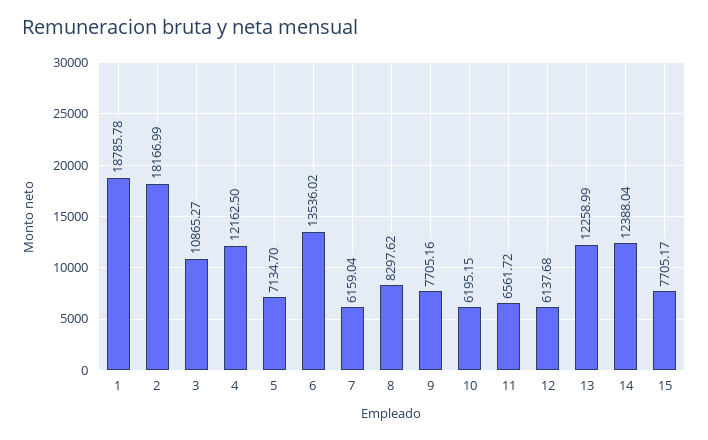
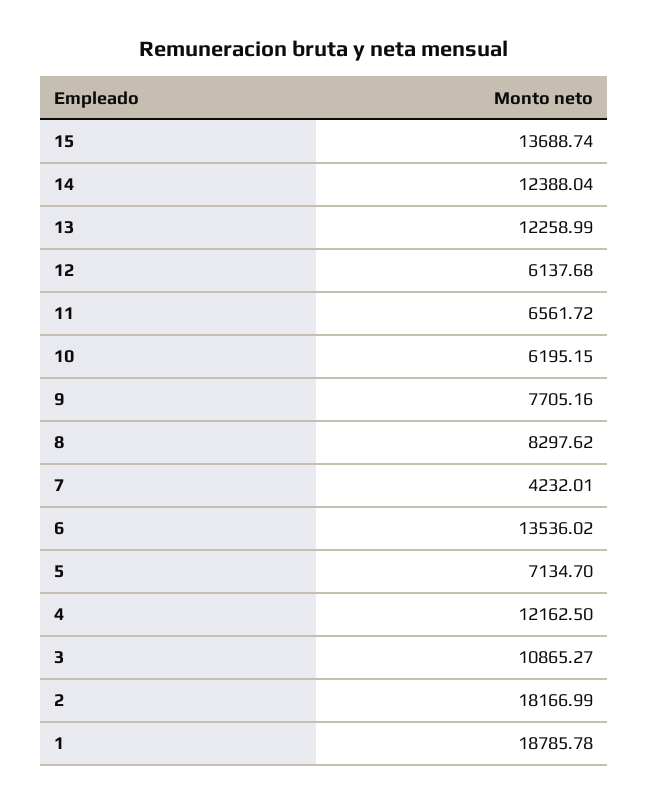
7: 6159.04 -> 4232.01
15: 7705.17 -> 13688.74

